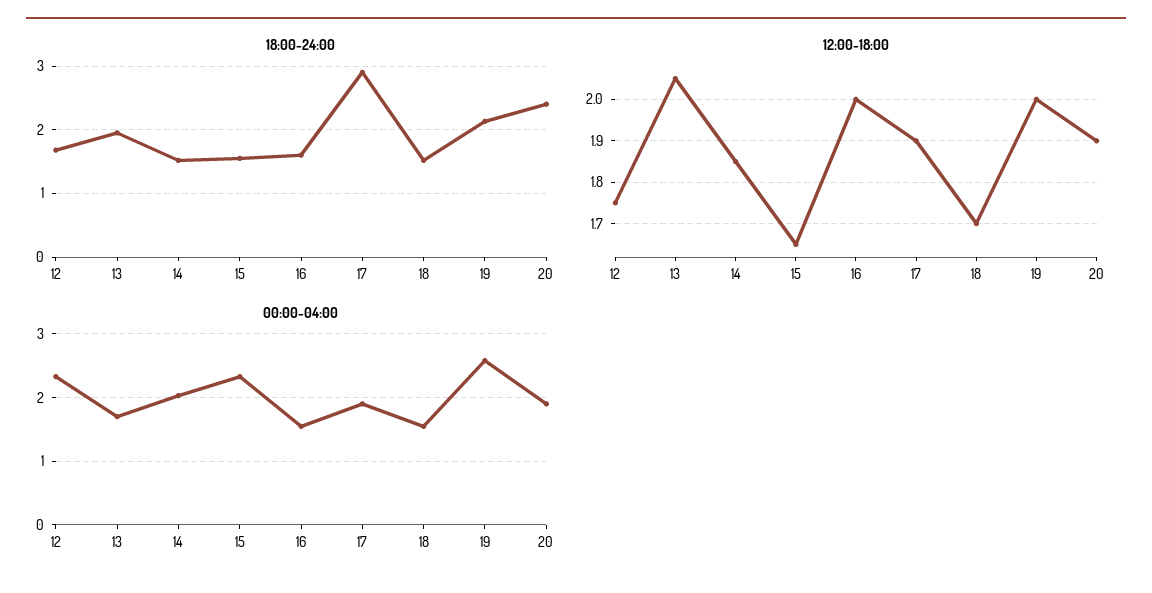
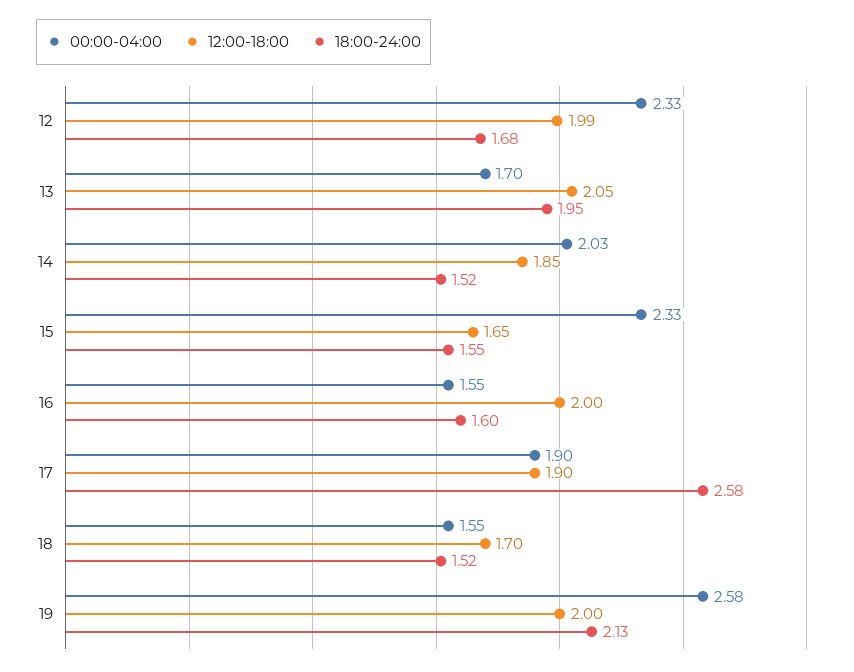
18:00-24:00, 17: 2.9 -> 2.58
18:00-24:00, 20: 2.4 -> none
12:00-18:00, 12: 1.75 -> 1.99
12:00-18:00, 20: 1.9 -> none
00:00-04:00, 20: 1.9 -> none

